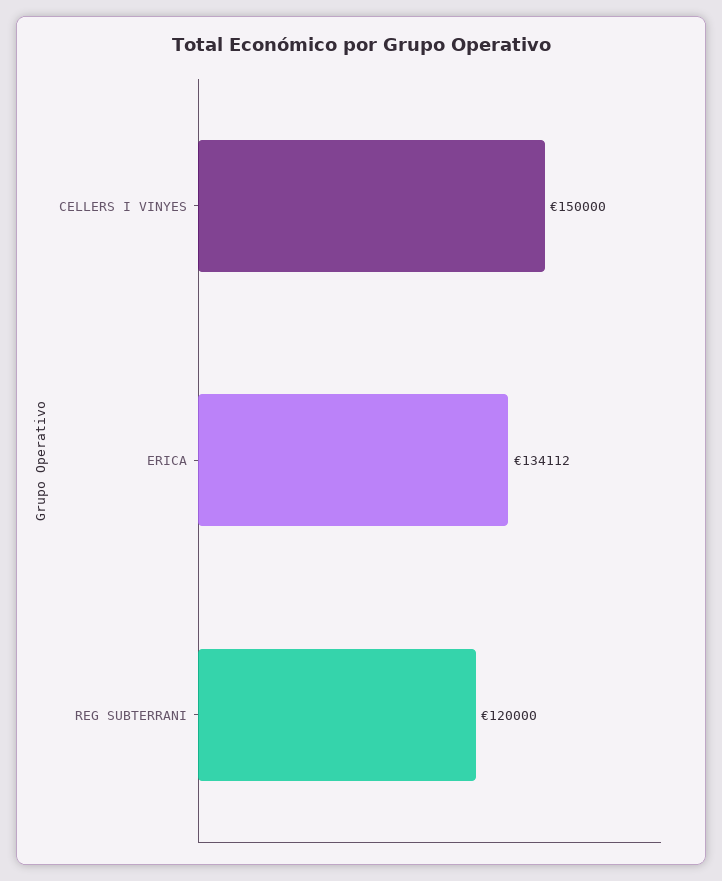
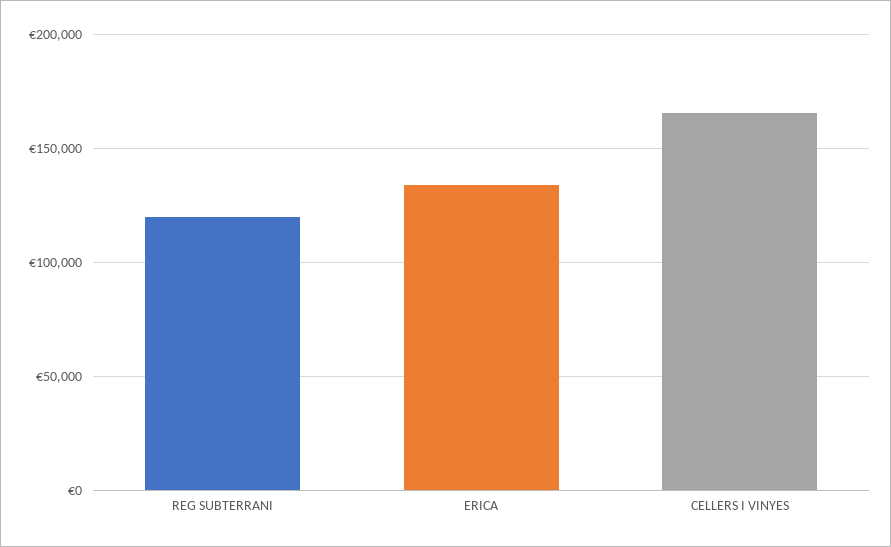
CELLERS I VINYES: 150000 -> 165000

